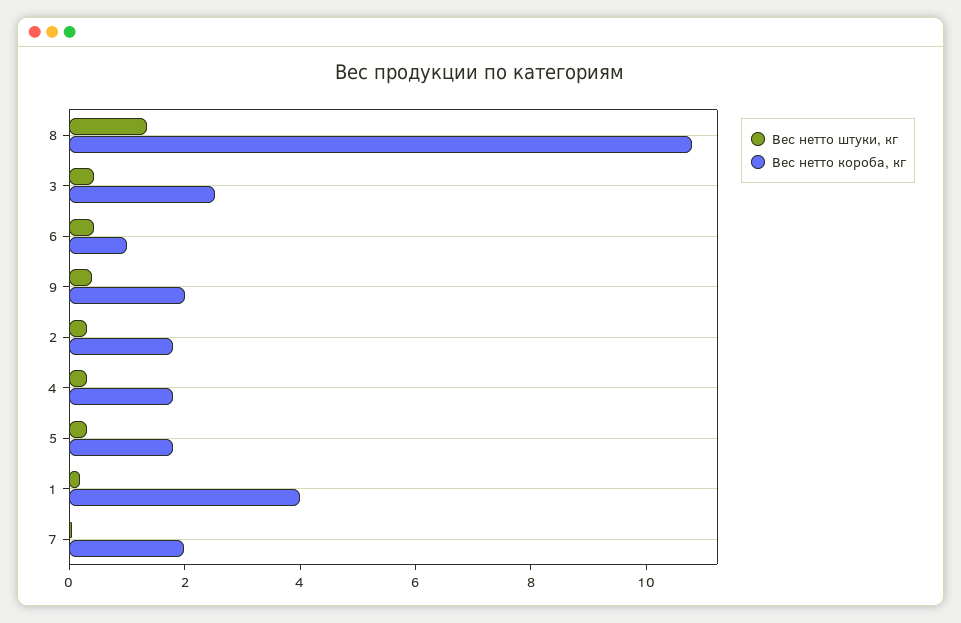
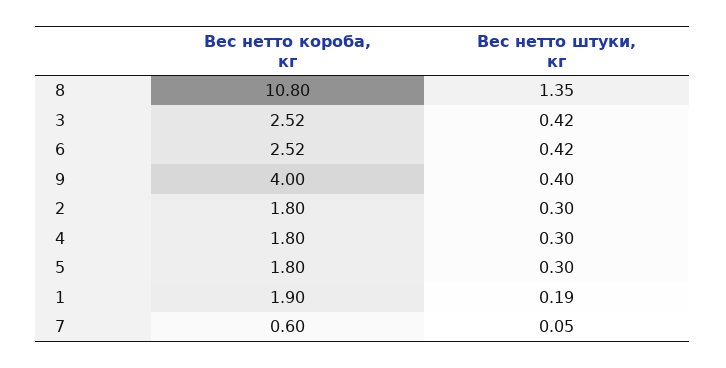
Вес нетто короба, кг, 6: 1 -> 2.52
Вес нетто короба, кг, 9: 2 -> 4
Вес нетто короба, кг, 1: 4 -> 1.9
Вес нетто короба, кг, 7: 2 -> 0.6

